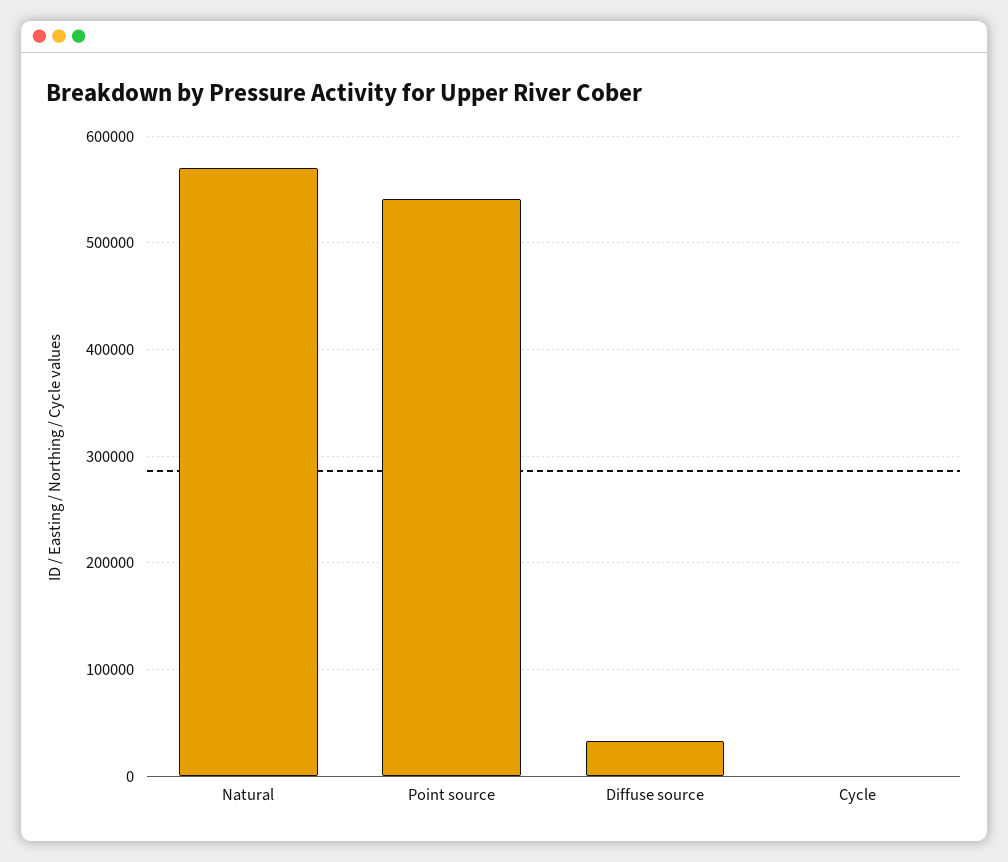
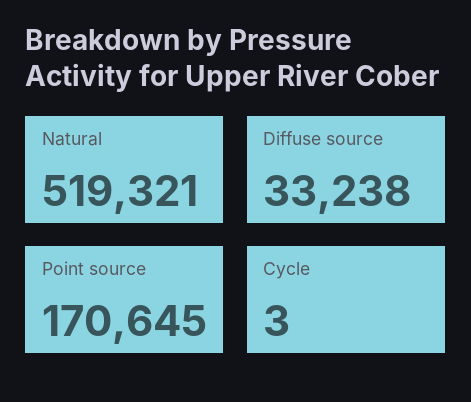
Natural: 570000 -> 519321
Point source: 540000 -> 170645

